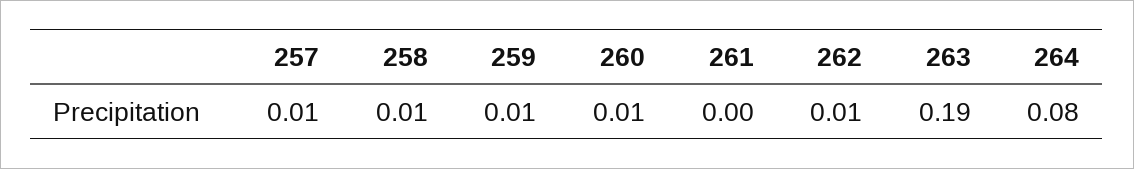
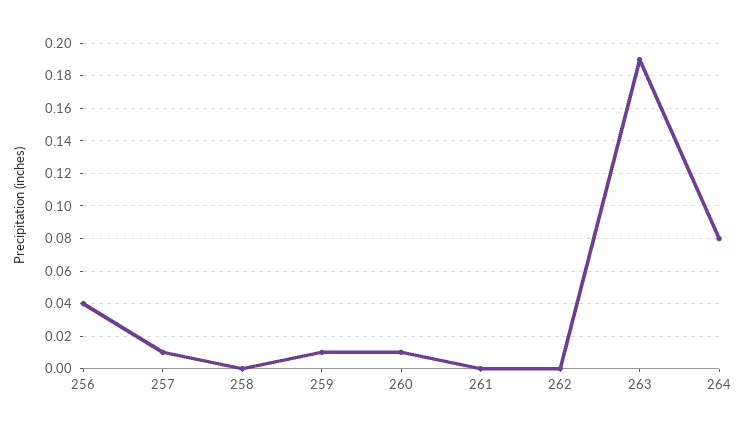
258: 0.01 -> 0
262: 0.01 -> 0
256: none -> 0.04

